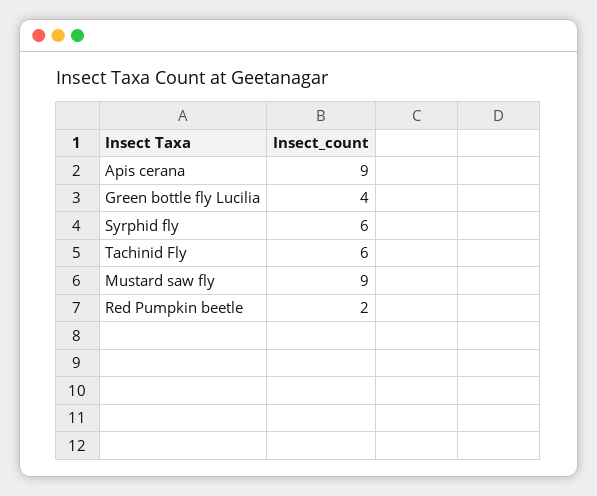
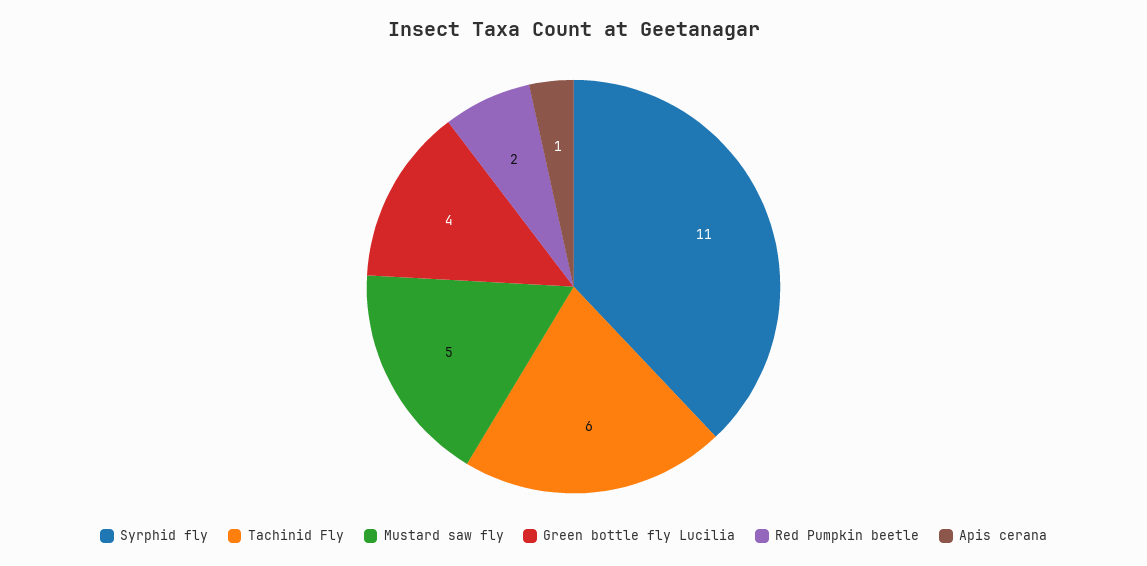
Apis cerana: 9 -> 1
Syrphid fly: 6 -> 11
Mustard saw fly: 9 -> 5

